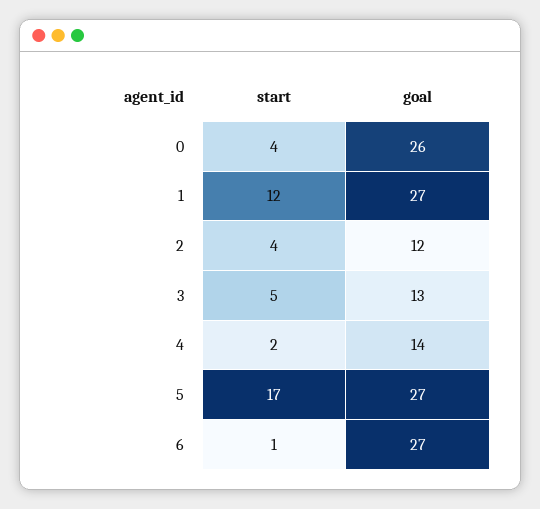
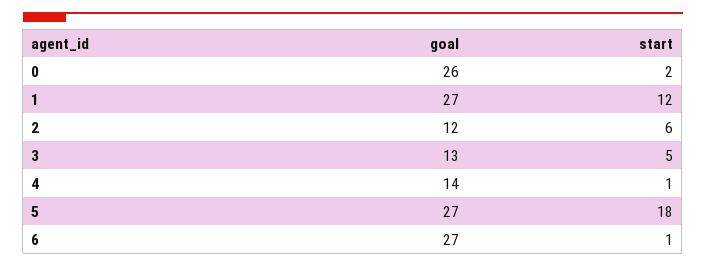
start, 0: 4 -> 2
start, 2: 4 -> 6
start, 4: 2 -> 1
start, 5: 17 -> 18

